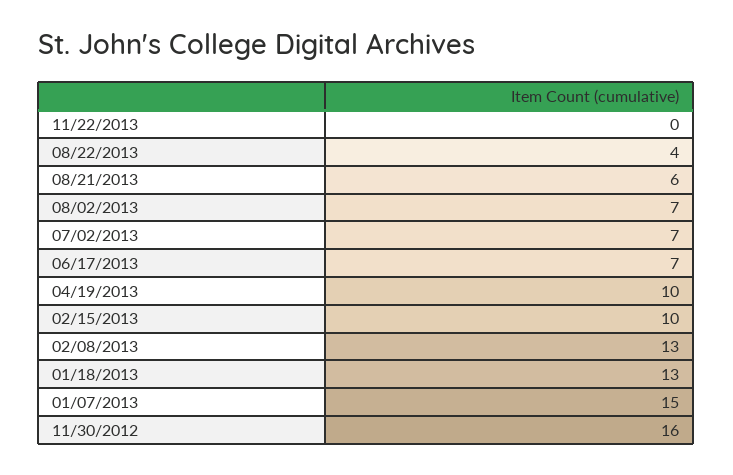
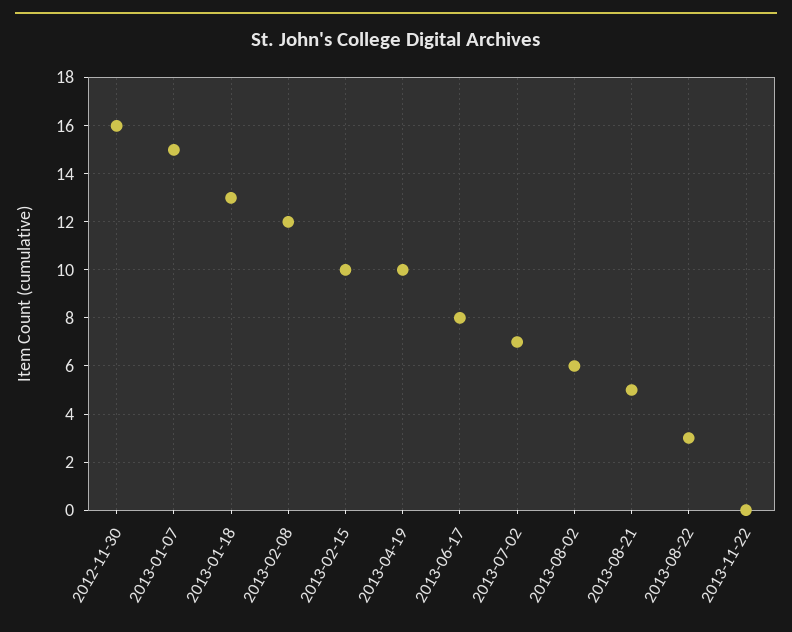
08/22/2013: 4 -> 3
08/21/2013: 6 -> 5
08/02/2013: 7 -> 6
06/17/2013: 7 -> 8
02/08/2013: 13 -> 12

